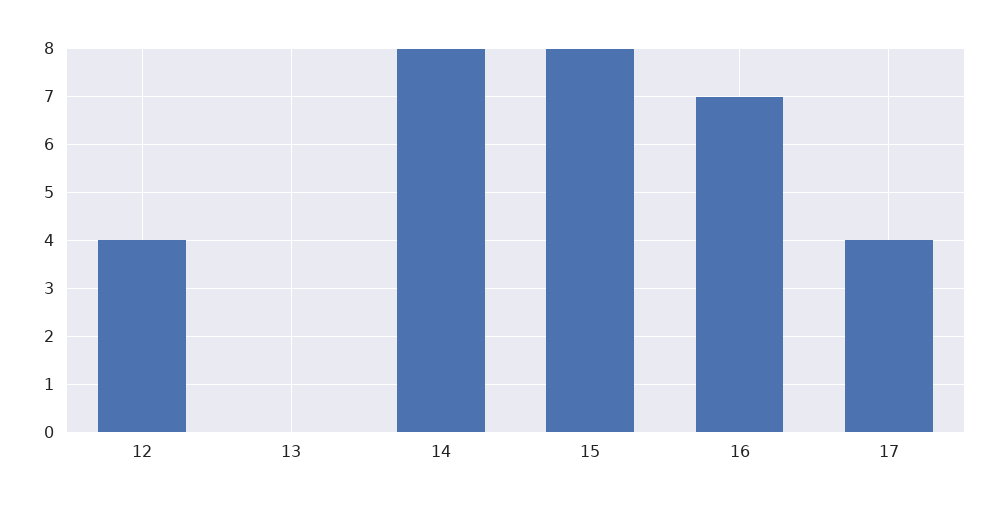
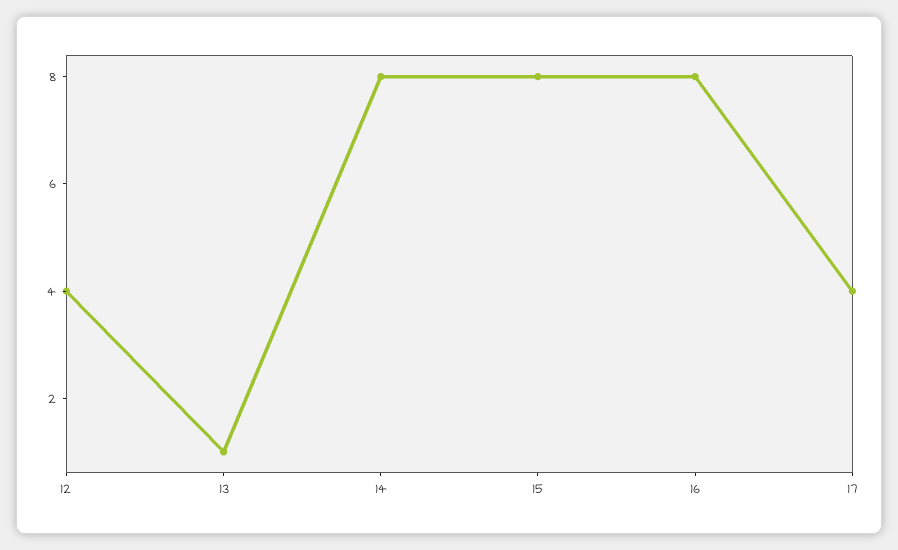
13: 0 -> 1
16: 7 -> 8

